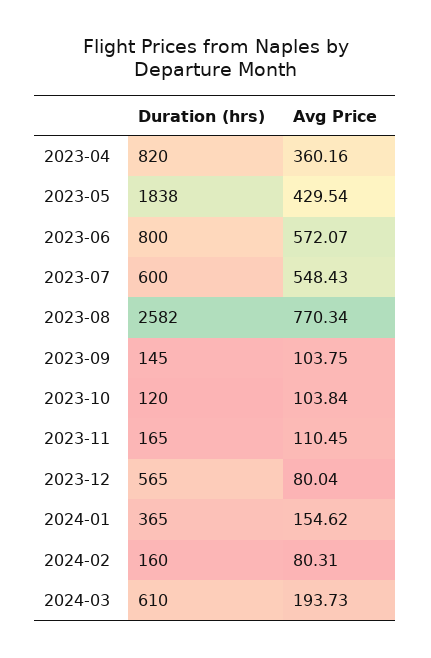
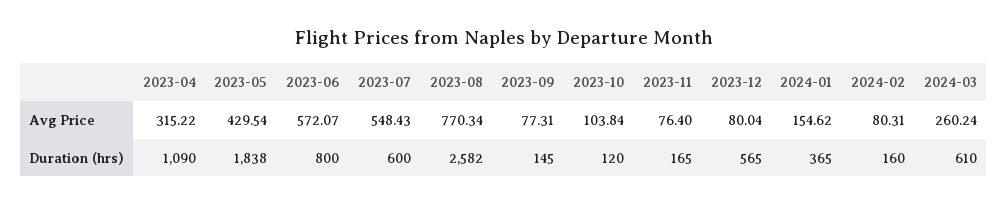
Duration (hrs), 2023-04: 820 -> 1090
Avg Price, 2023-04: 360.16 -> 315.22
Avg Price, 2023-09: 103.75 -> 77.31
Avg Price, 2023-11: 110.45 -> 76.4
Avg Price, 2024-03: 193.73 -> 260.24

